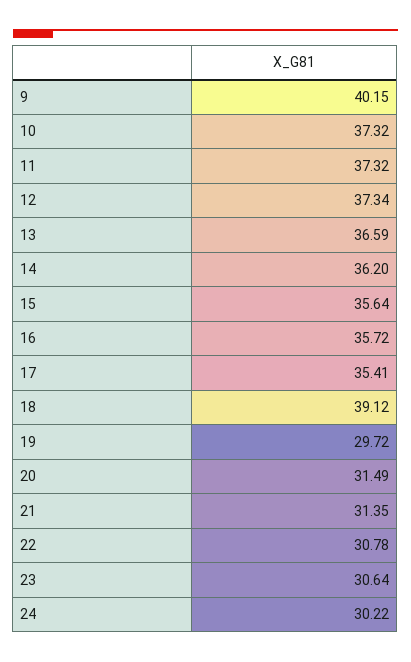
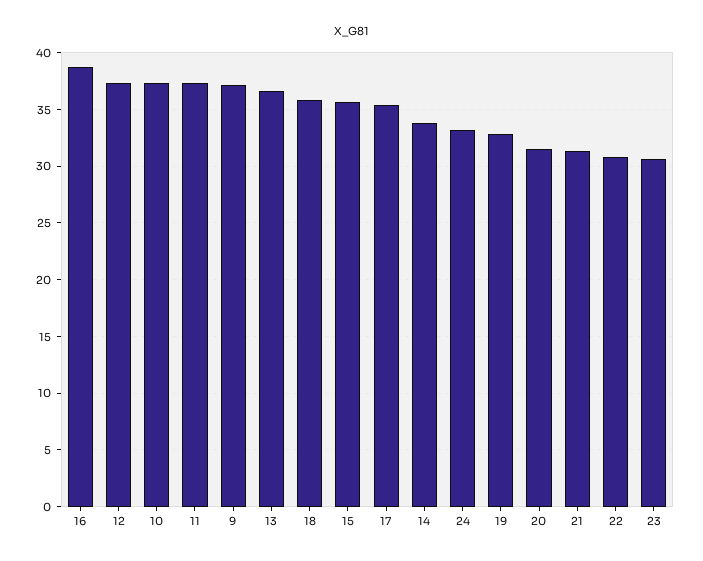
9: 40.15 -> 37
14: 36.2 -> 34
16: 35.72 -> 39
18: 39.12 -> 36
19: 29.72 -> 33
24: 30.22 -> 33

